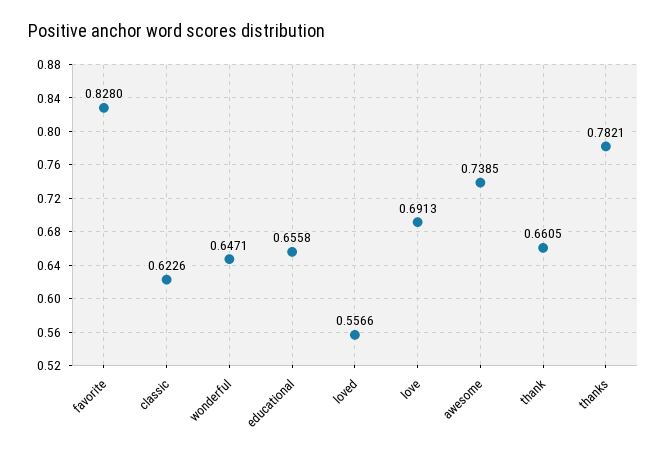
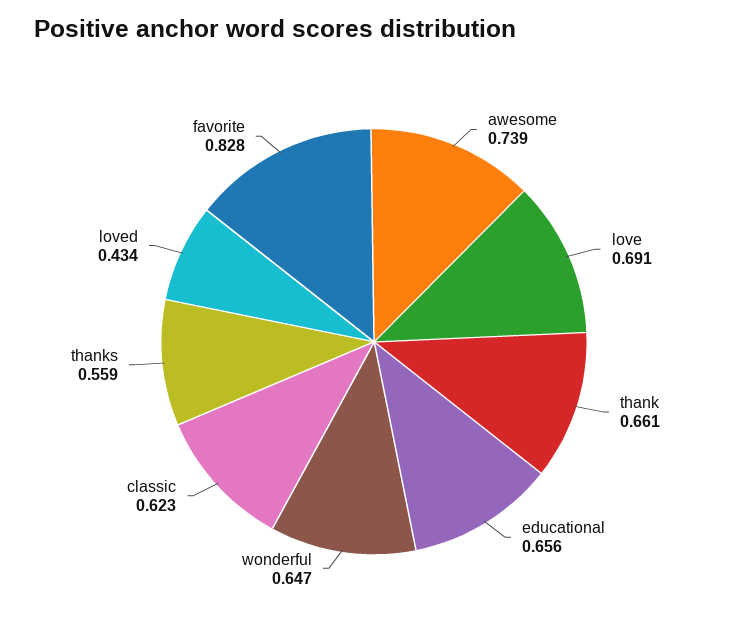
loved: 0.5566 -> 0.434
thanks: 0.7821 -> 0.559

